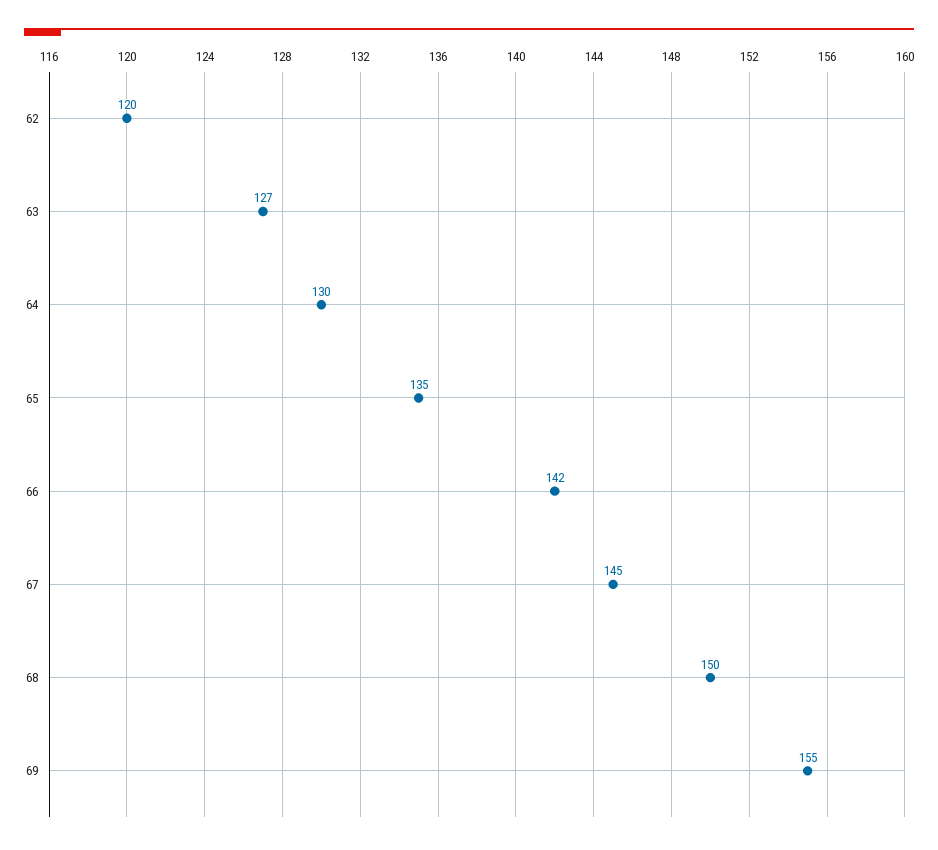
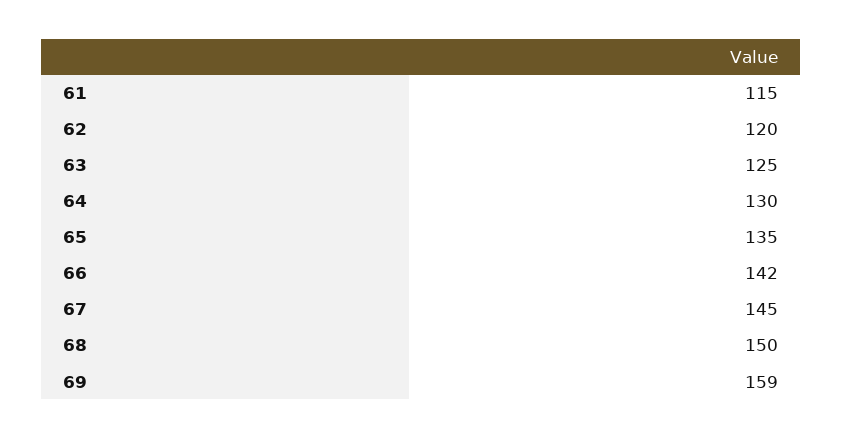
63: 127 -> 125
69: 155 -> 159
61: none -> 115

